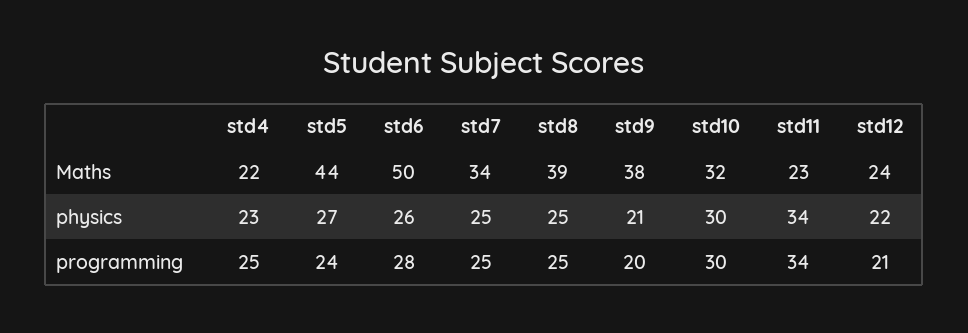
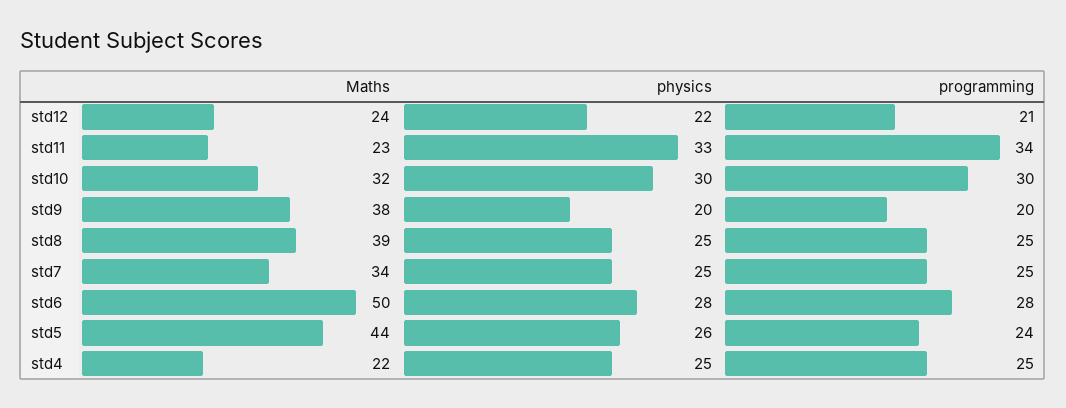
std4, physics: 23 -> 25
std5, physics: 27 -> 26
std6, physics: 26 -> 28
std9, physics: 21 -> 20
std11, physics: 34 -> 33

